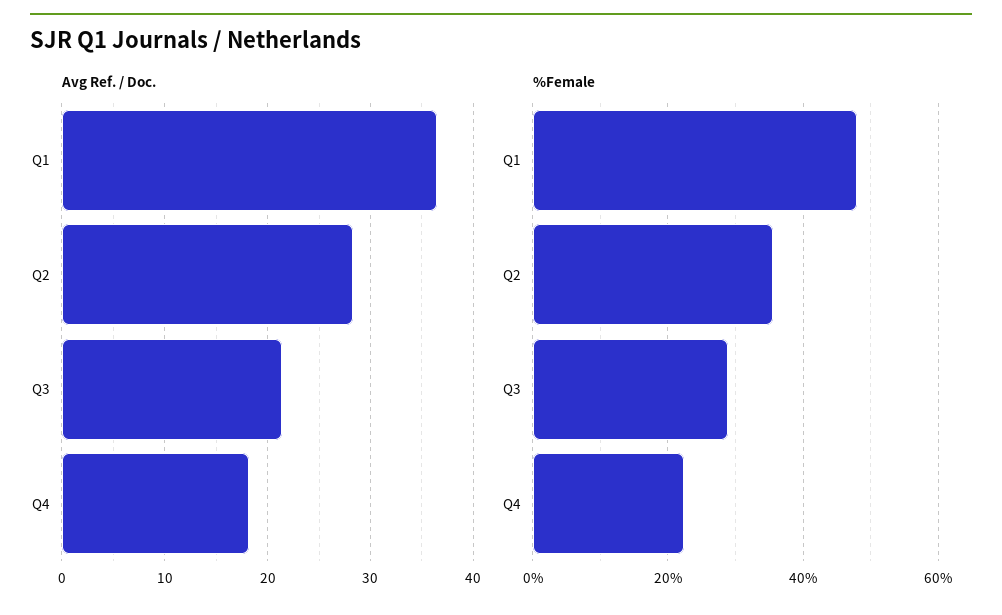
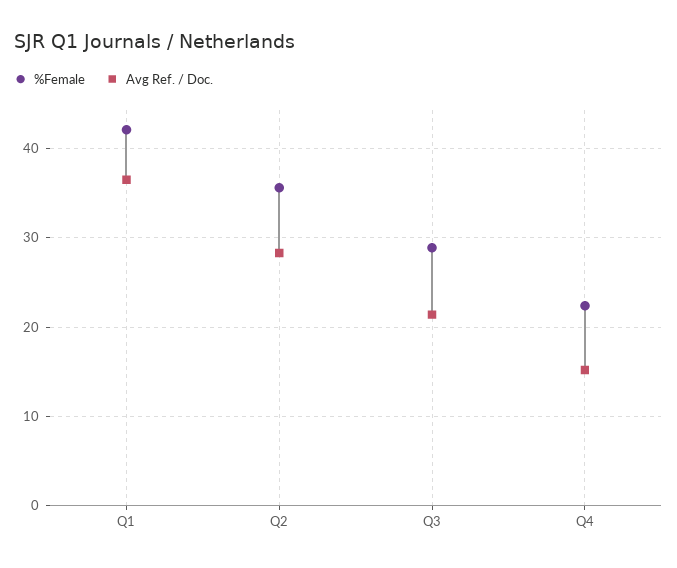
Avg Ref. / Doc., Q4: 18 -> 15
%Female, Q1: 48 -> 42

